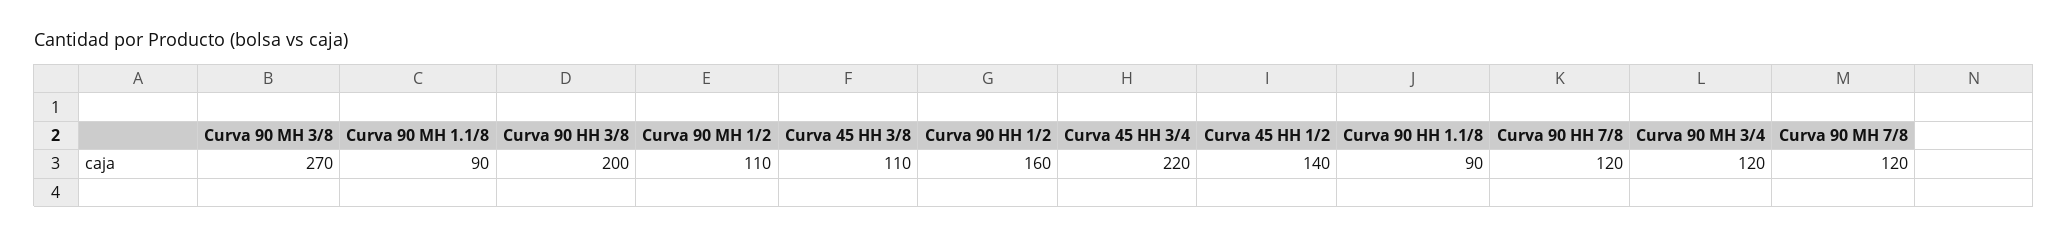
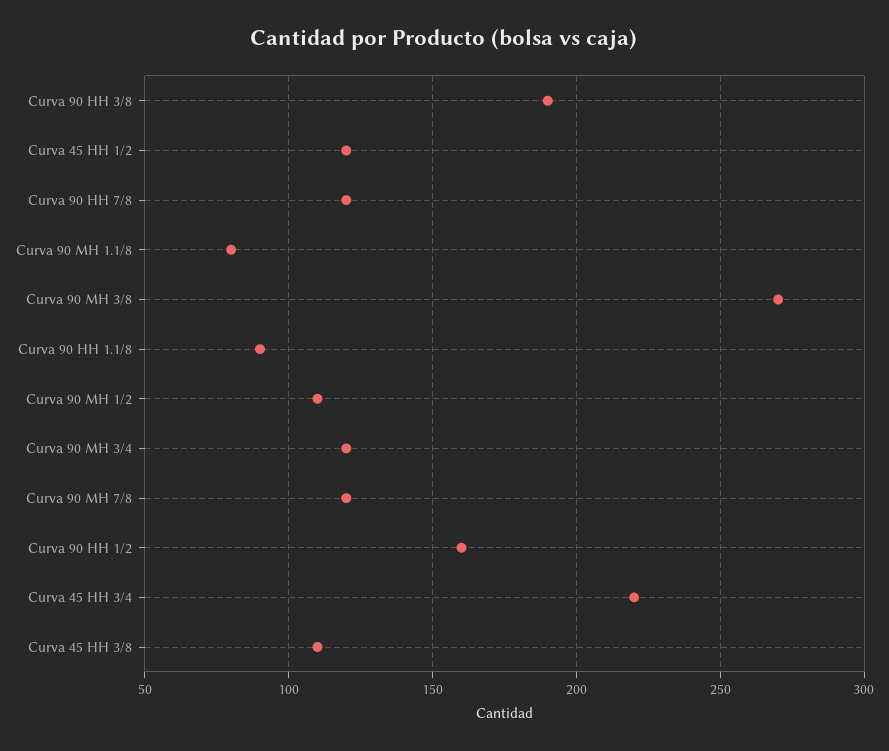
Curva 90 MH 1.1/8: 90 -> 80
Curva 90 HH 3/8: 200 -> 190
Curva 45 HH 1/2: 140 -> 120

